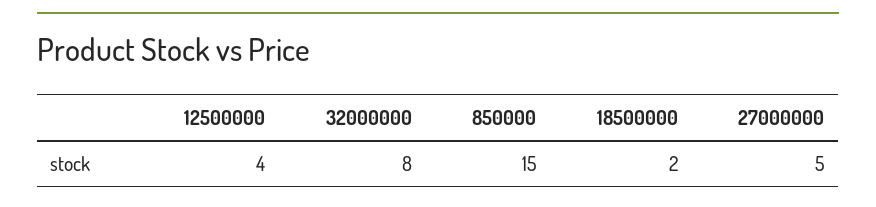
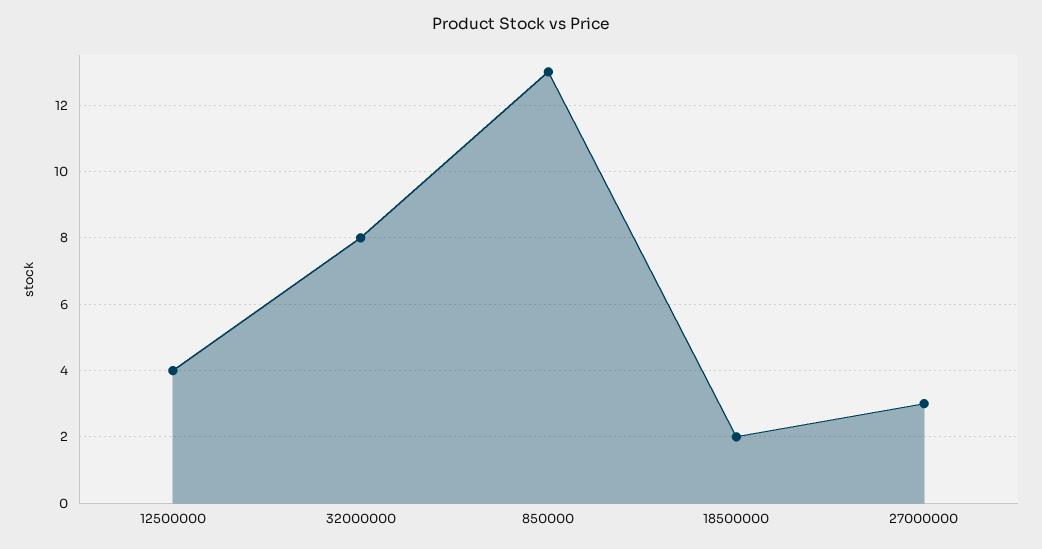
850000: 15 -> 13
27000000: 5 -> 3

